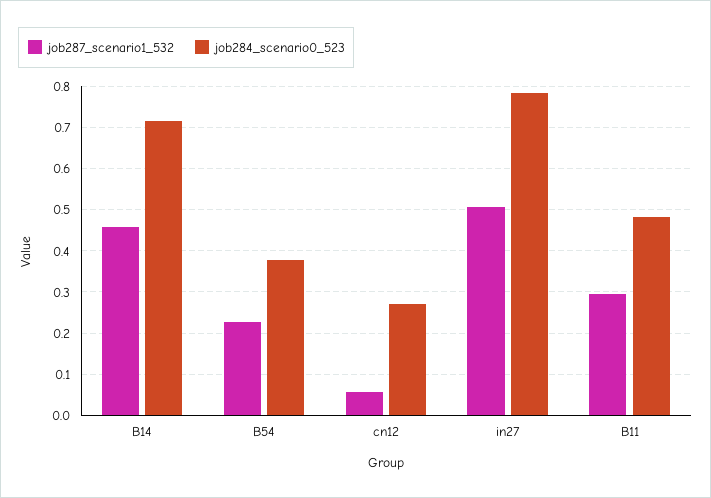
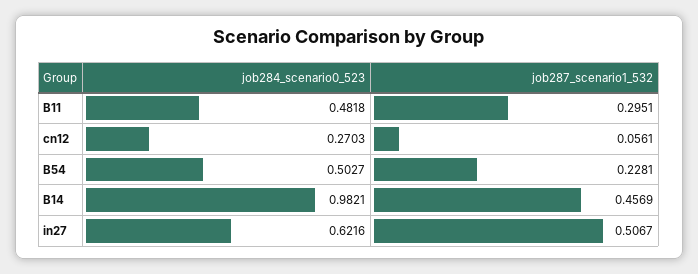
job284_scenario0_523, B14: 0.72 -> 0.9821
job284_scenario0_523, B54: 0.38 -> 0.5027
job284_scenario0_523, in27: 0.78 -> 0.6216

